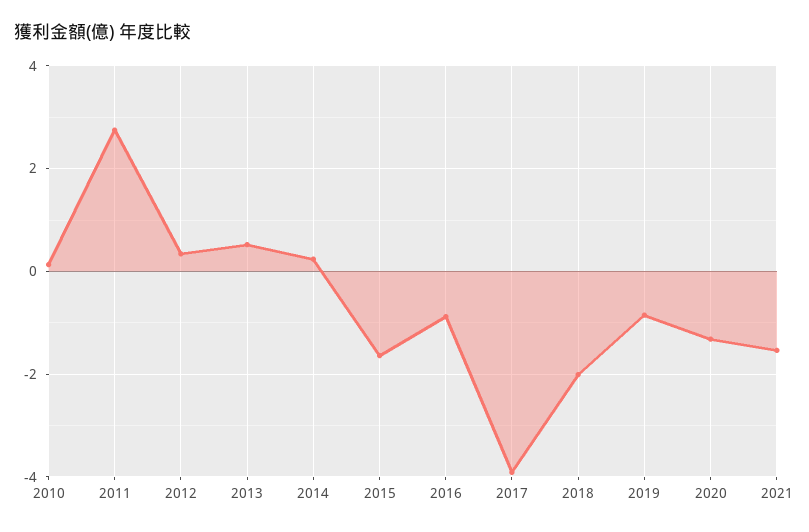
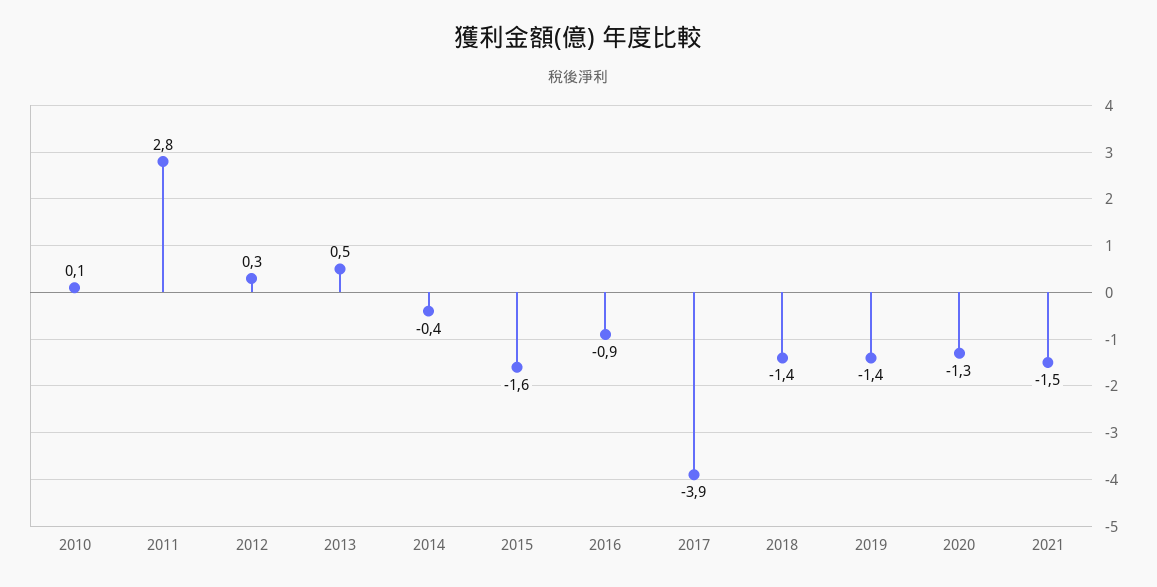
2014: 0.2 -> -0.4
2018: -2 -> -1.4
2019: -0.8 -> -1.4

